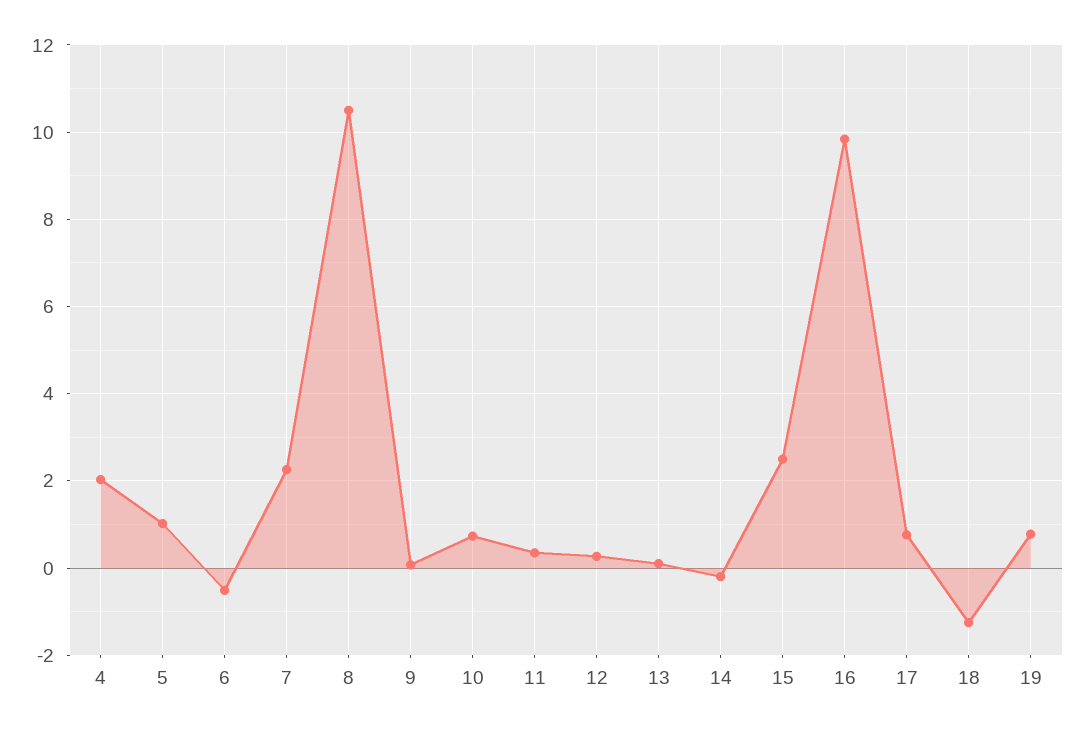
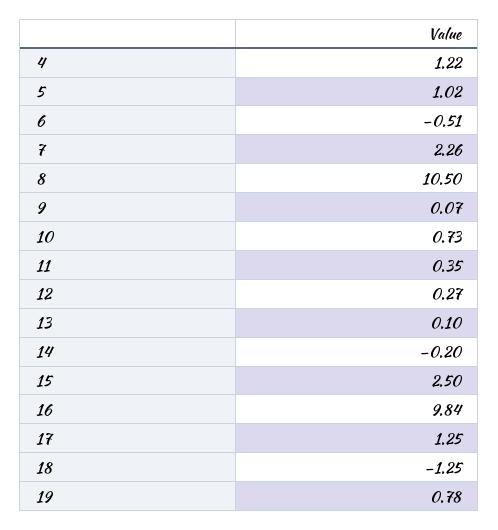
4: 2 -> 1.22
17: 0.8 -> 1.25

